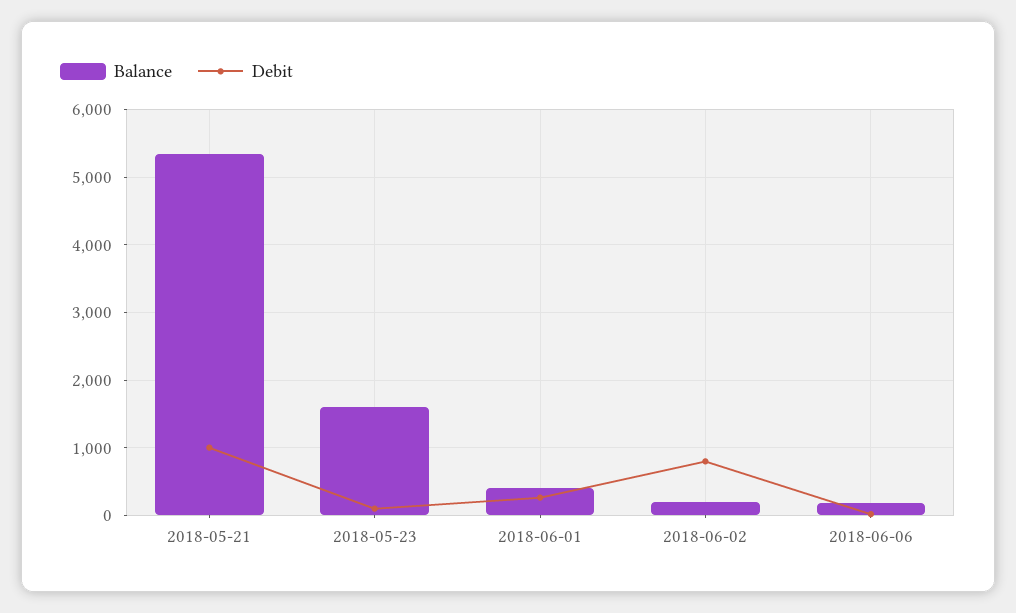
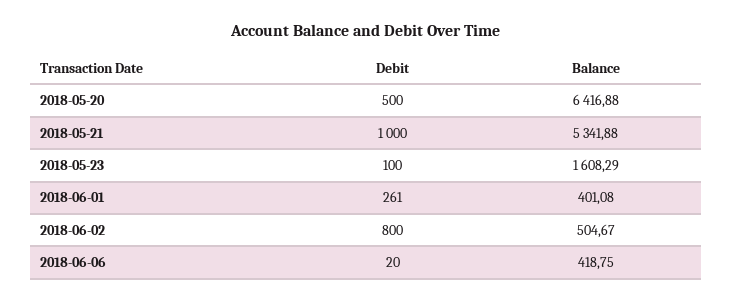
Balance, 2018-06-02: 200 -> 504.67
Balance, 2018-06-06: 200 -> 418.75
Debit, 2018-05-20: none -> 500
Balance, 2018-05-20: none -> 6416.88

